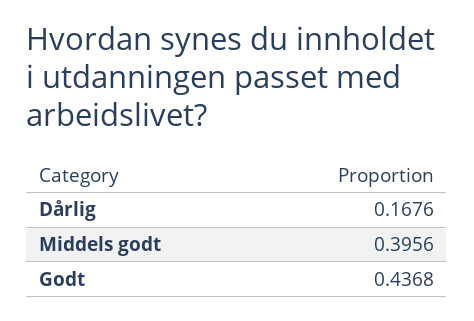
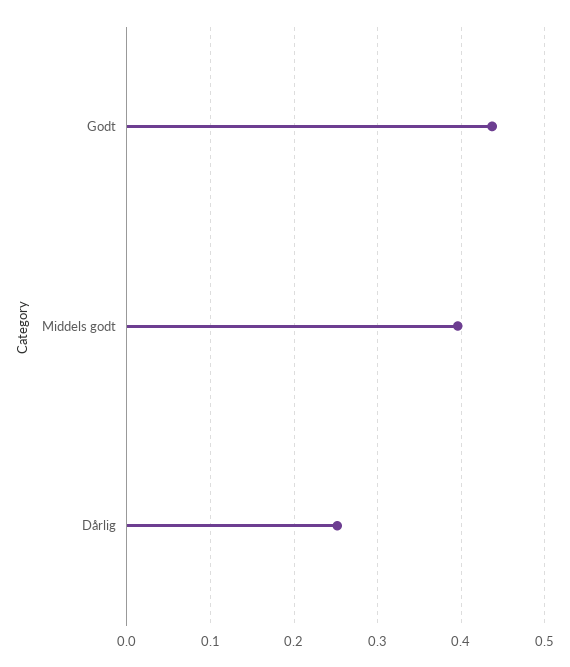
Dårlig: 0.1676 -> 0.25

